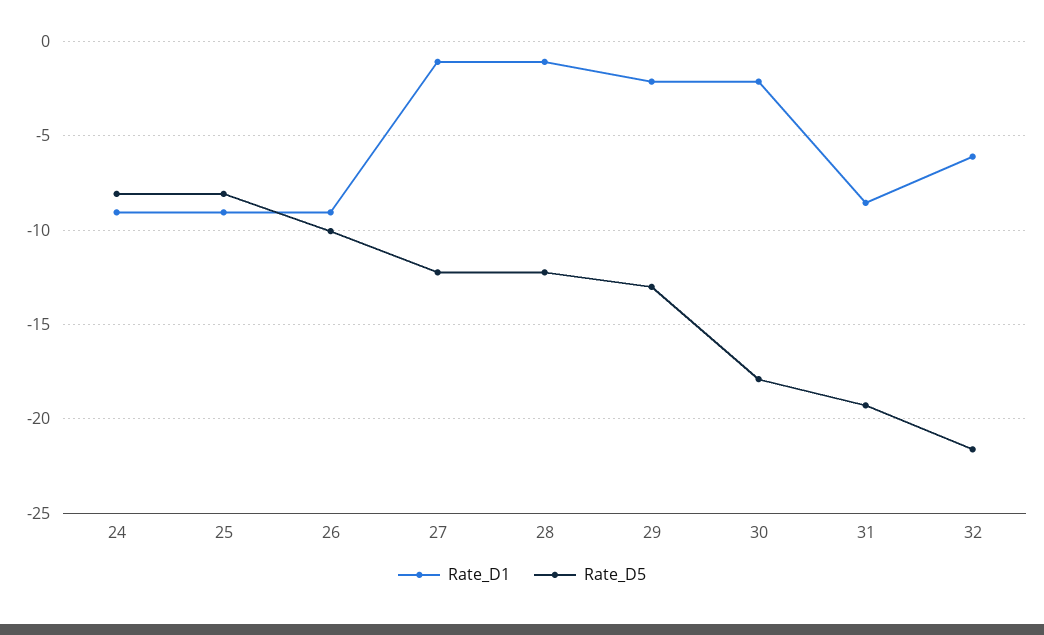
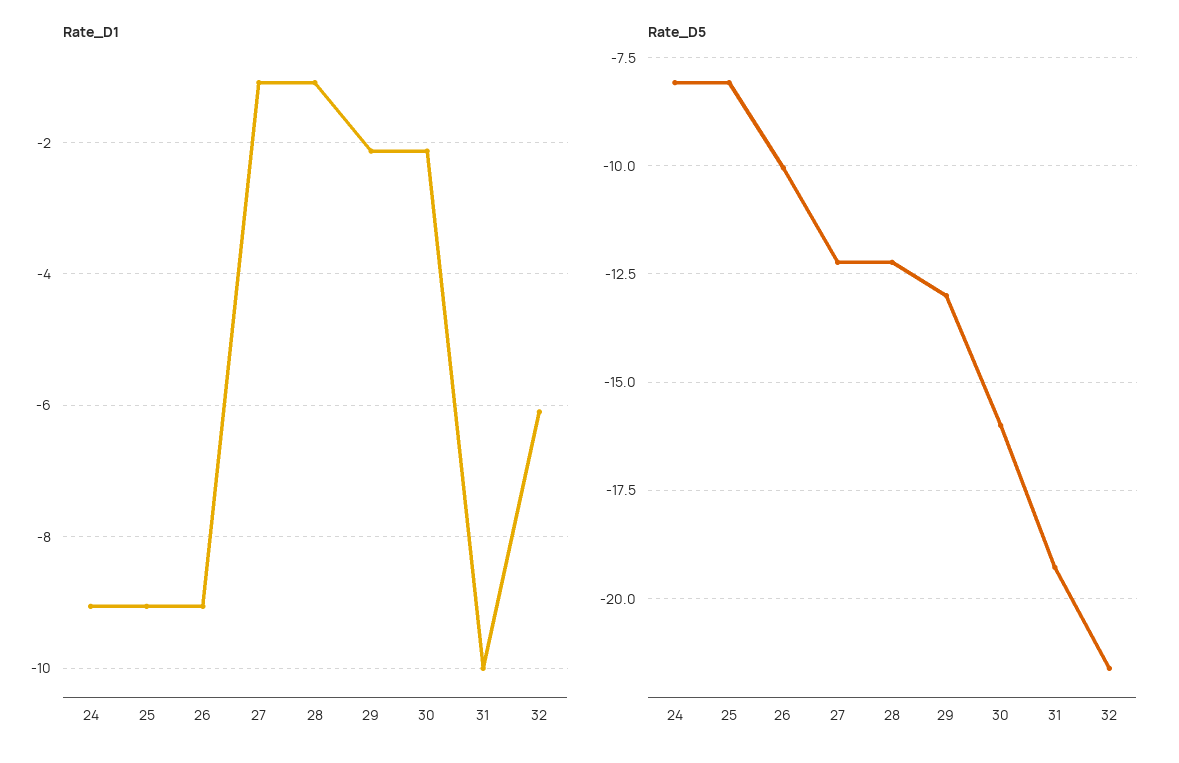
Rate_D5, 30: -18 -> -16
Rate_D1, 31: -8.5 -> -10

